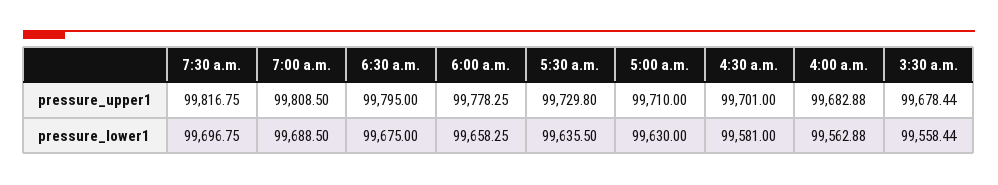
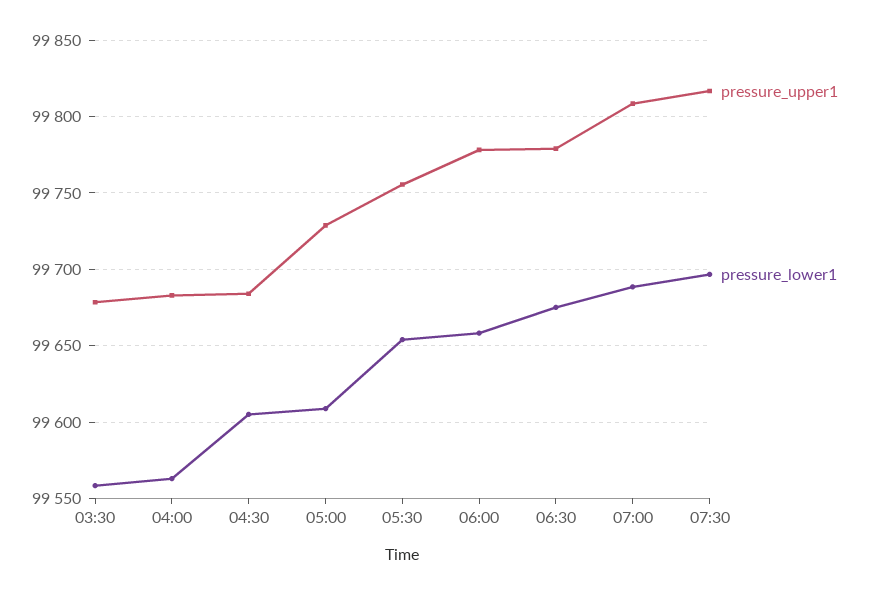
pressure_upper1, 6:30 a.m.: 99795 -> 99780
pressure_upper1, 5:30 a.m.: 99729.8 -> 99755
pressure_upper1, 5:00 a.m.: 99710 -> 99730
pressure_upper1, 4:30 a.m.: 99701 -> 99685
pressure_lower1, 5:30 a.m.: 99635.5 -> 99655
pressure_lower1, 5:00 a.m.: 99630 -> 99610
pressure_lower1, 4:30 a.m.: 99581 -> 99605

